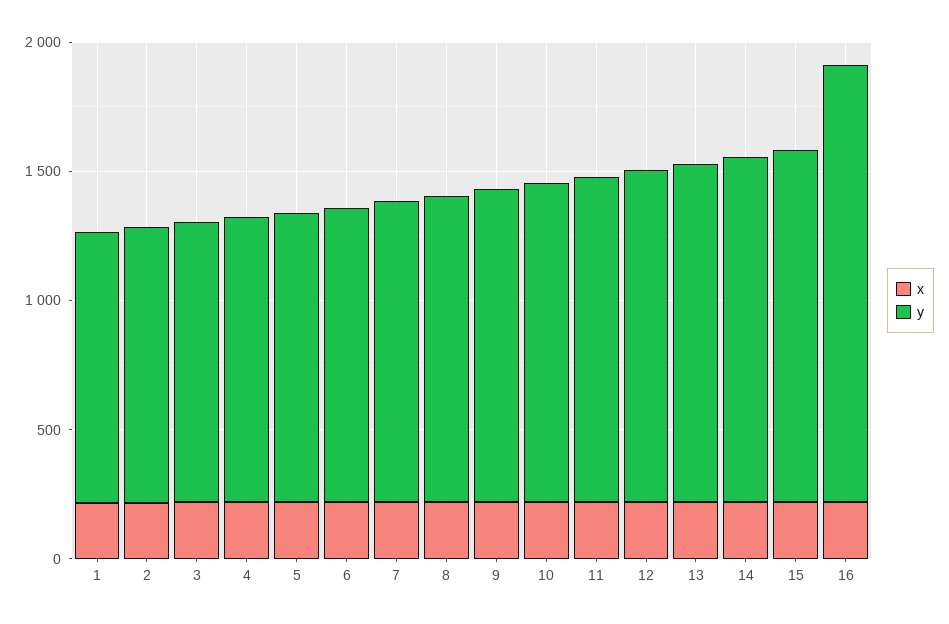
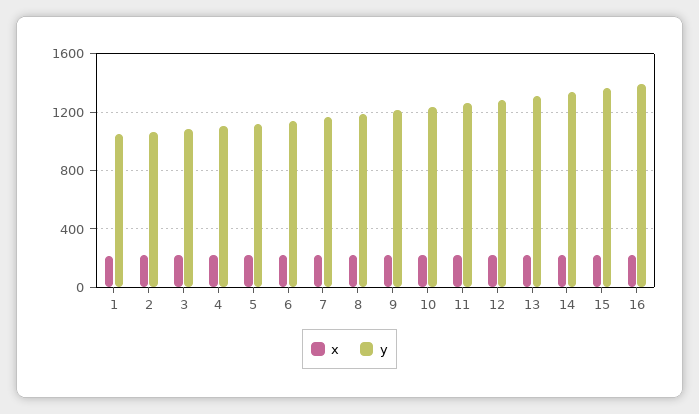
y, 16: 1700 -> 1400

